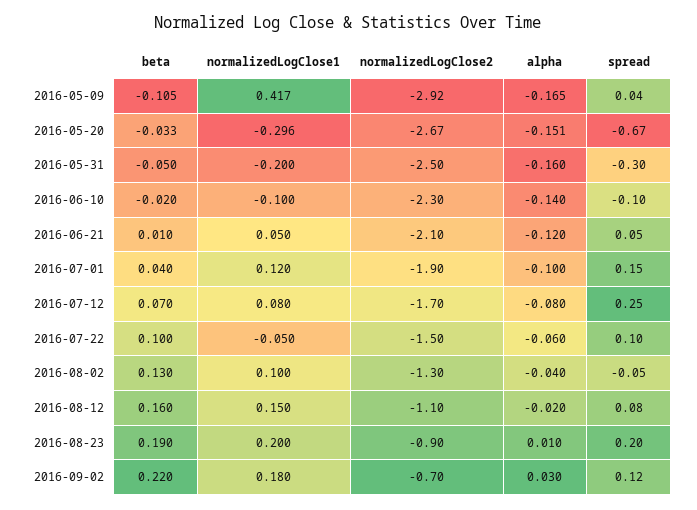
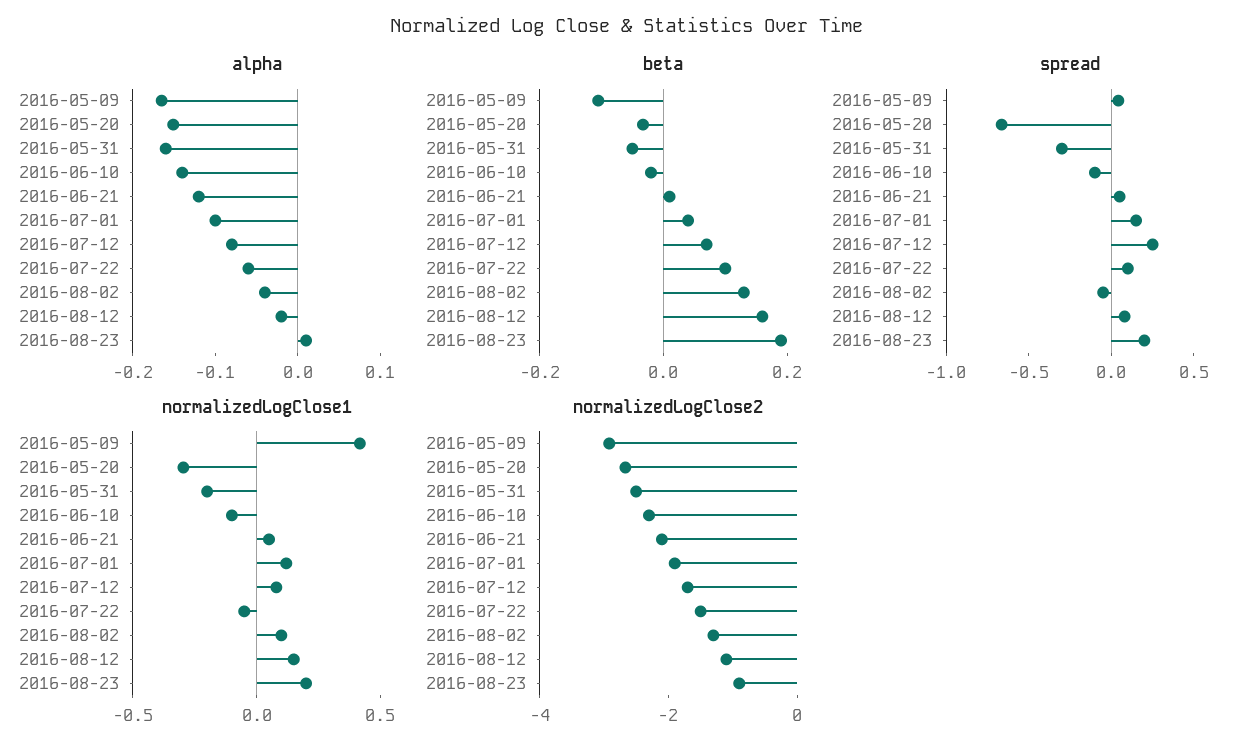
beta, 2016-09-02: 0.22 -> none
normalizedLogClose1, 2016-09-02: 0.18 -> none
normalizedLogClose2, 2016-09-02: -0.7 -> none
alpha, 2016-09-02: 0.03 -> none
spread, 2016-09-02: 0.12 -> none

